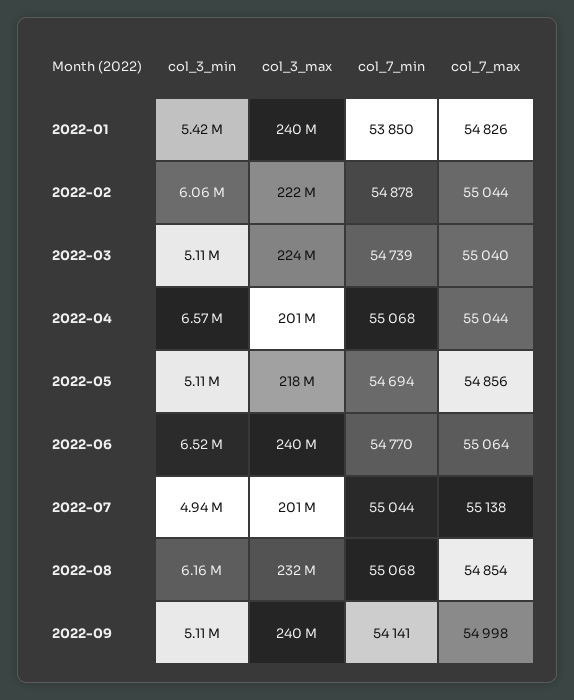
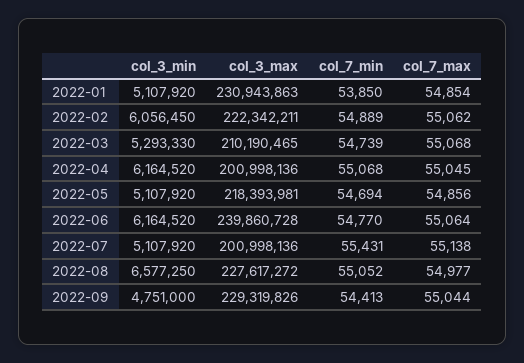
col_3_min, 2022-01: 5420000 -> 5107920
col_3_max, 2022-01: 240000000 -> 230943863
col_7_max, 2022-01: 54826 -> 54854
col_7_min, 2022-02: 54878 -> 54889
col_7_max, 2022-02: 55044 -> 55062
col_3_min, 2022-03: 5110000 -> 5293330
col_3_max, 2022-03: 224000000 -> 210190465
col_7_max, 2022-03: 55040 -> 55068
col_3_min, 2022-04: 6570000 -> 6164520
col_7_max, 2022-04: 55044 -> 55045
col_3_min, 2022-06: 6520000 -> 6164520
col_3_min, 2022-07: 4940000 -> 5107920
col_7_min, 2022-07: 55044 -> 55431
col_3_min, 2022-08: 6160000 -> 6577250
col_3_max, 2022-08: 232000000 -> 227617272
col_7_min, 2022-08: 55068 -> 55052
col_7_max, 2022-08: 54854 -> 54977
col_3_min, 2022-09: 5110000 -> 4751000
col_3_max, 2022-09: 240000000 -> 229319826
col_7_min, 2022-09: 54141 -> 54413
col_7_max, 2022-09: 54998 -> 55044

